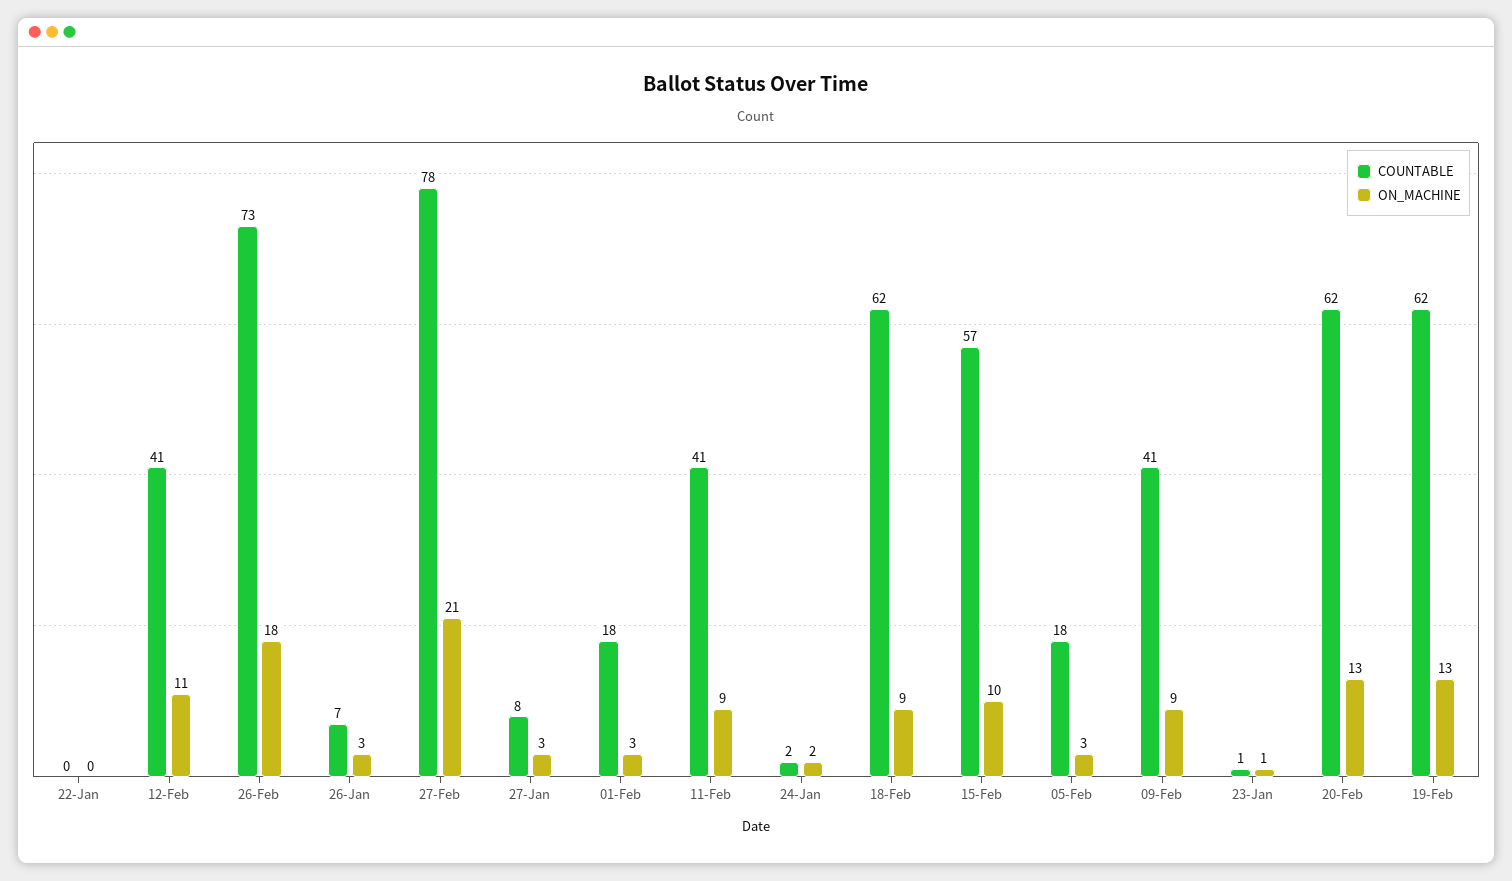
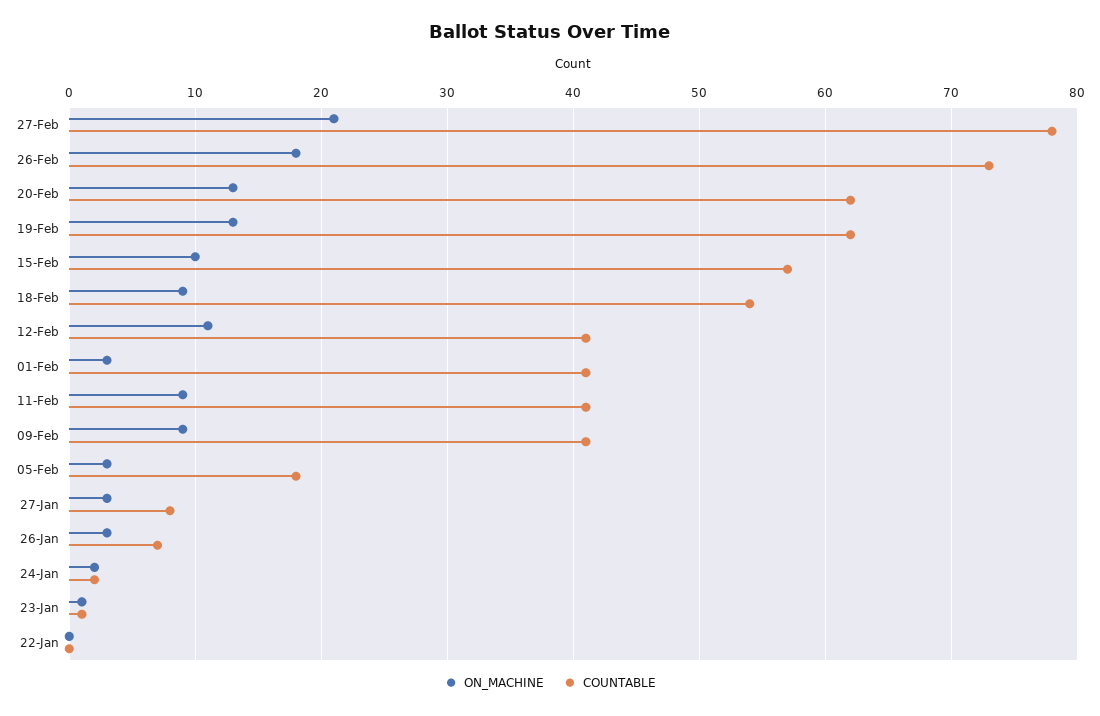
COUNTABLE, 01-Feb: 18 -> 41
COUNTABLE, 18-Feb: 62 -> 54

